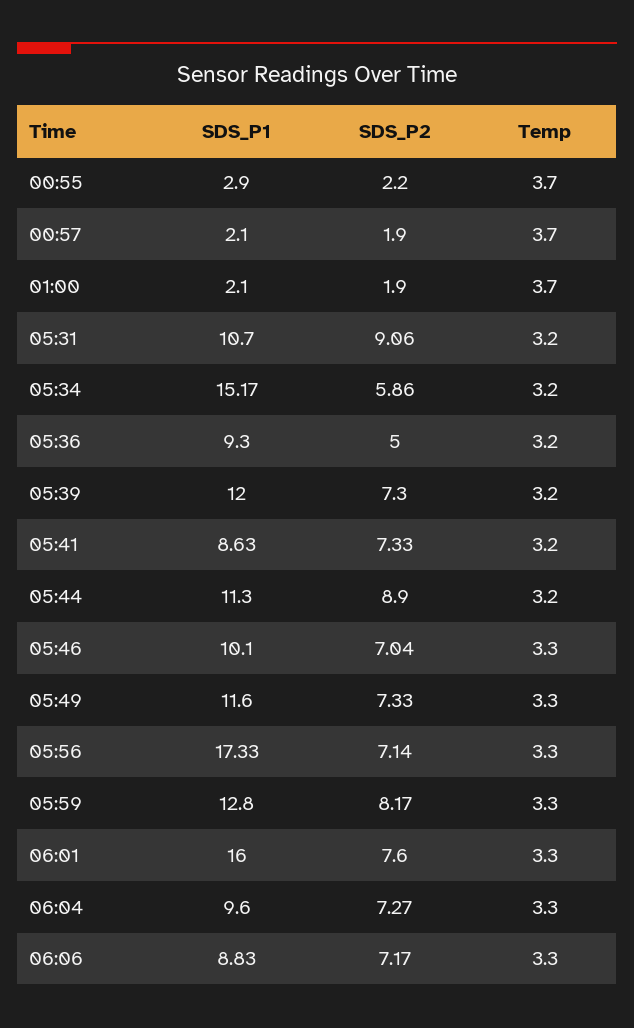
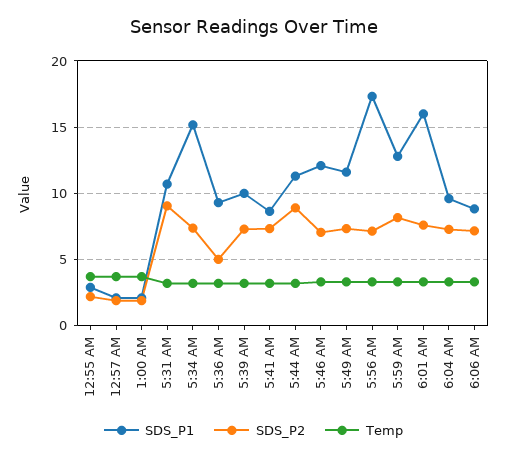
SDS_P2, 05:34: 5.86 -> 7.5
SDS_P1, 05:39: 12 -> 10
SDS_P1, 05:46: 10.1 -> 12

